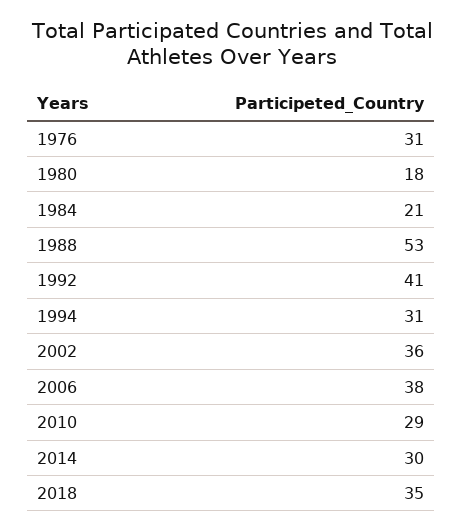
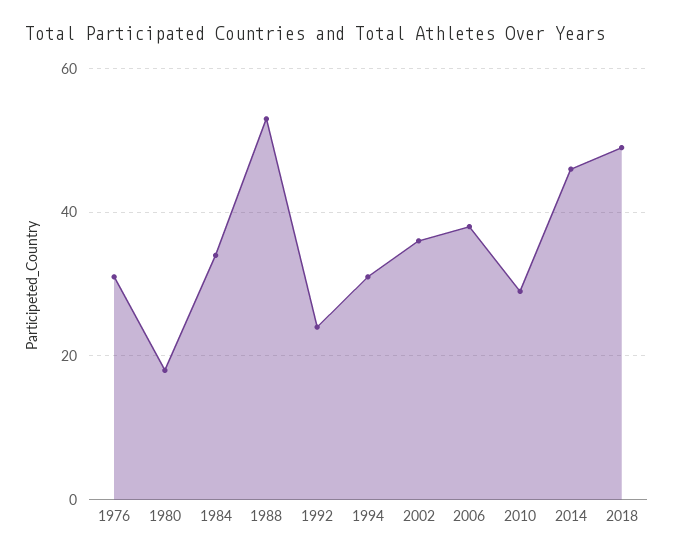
1984: 21 -> 35
1992: 41 -> 25
2014: 30 -> 45
2018: 35 -> 50

